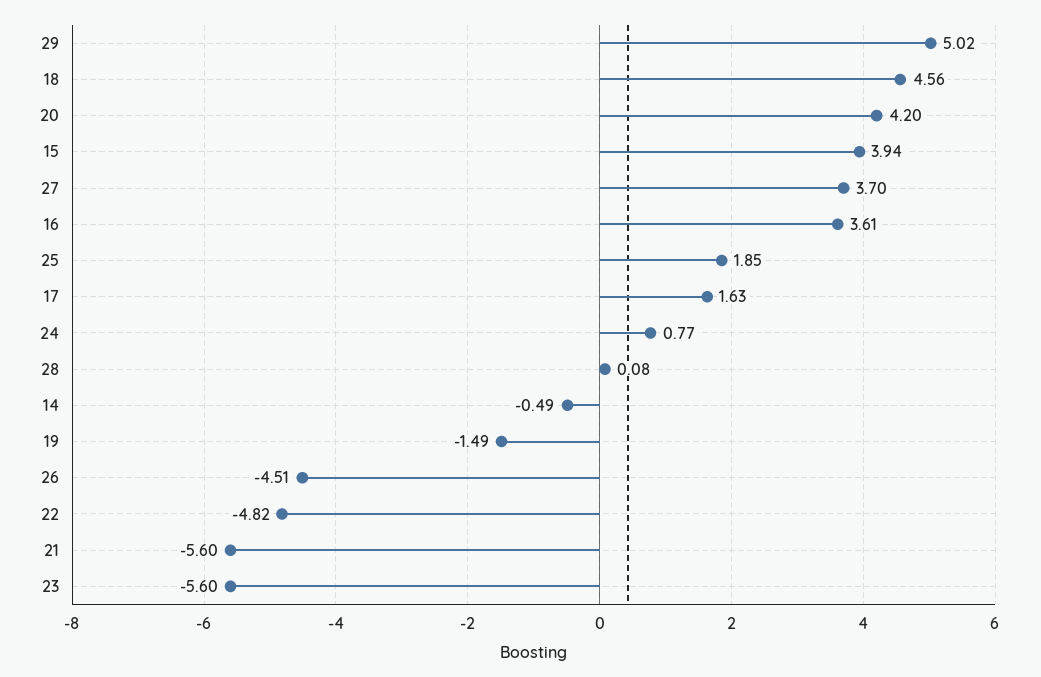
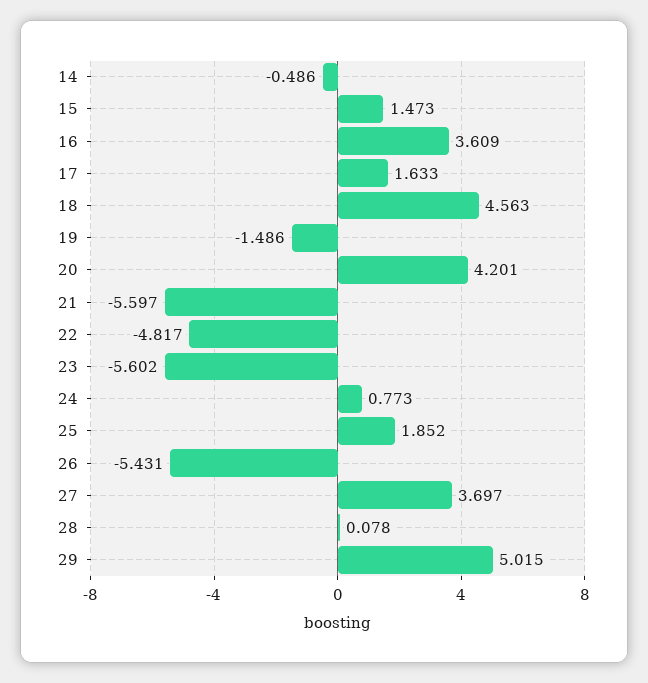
15: 3.94 -> 1.473
26: -4.51 -> -5.431

